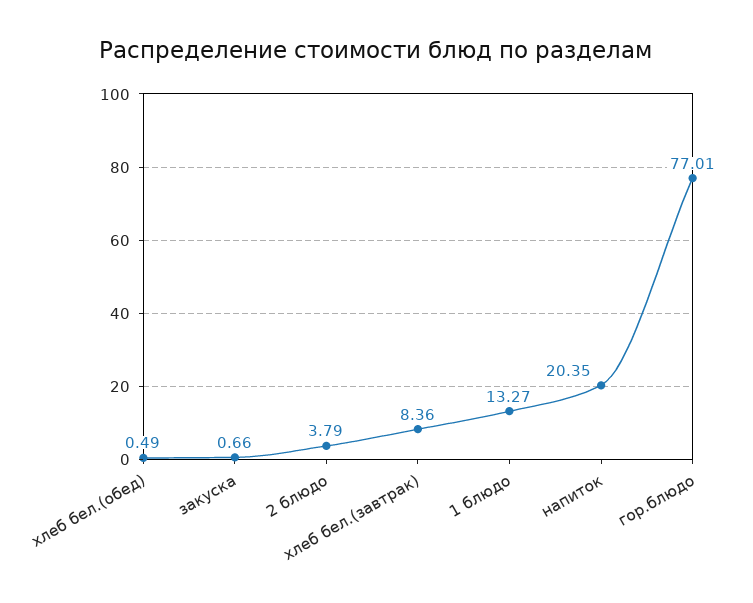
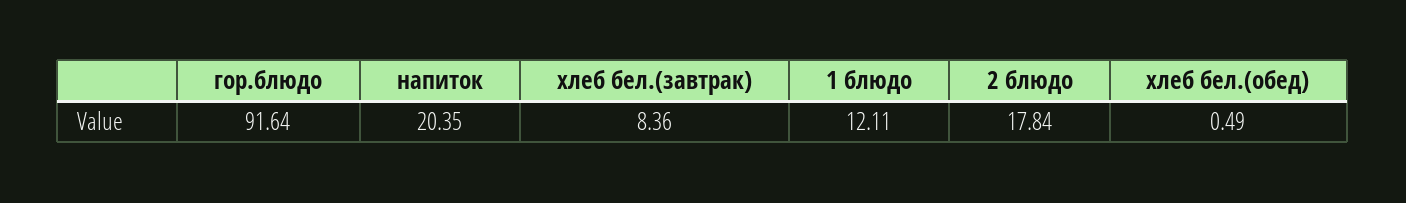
закуска: 0.66 -> none
2 блюдо: 3.79 -> 17.84
1 блюдо: 13.27 -> 12.11
гор.блюдо: 77.01 -> 91.64

